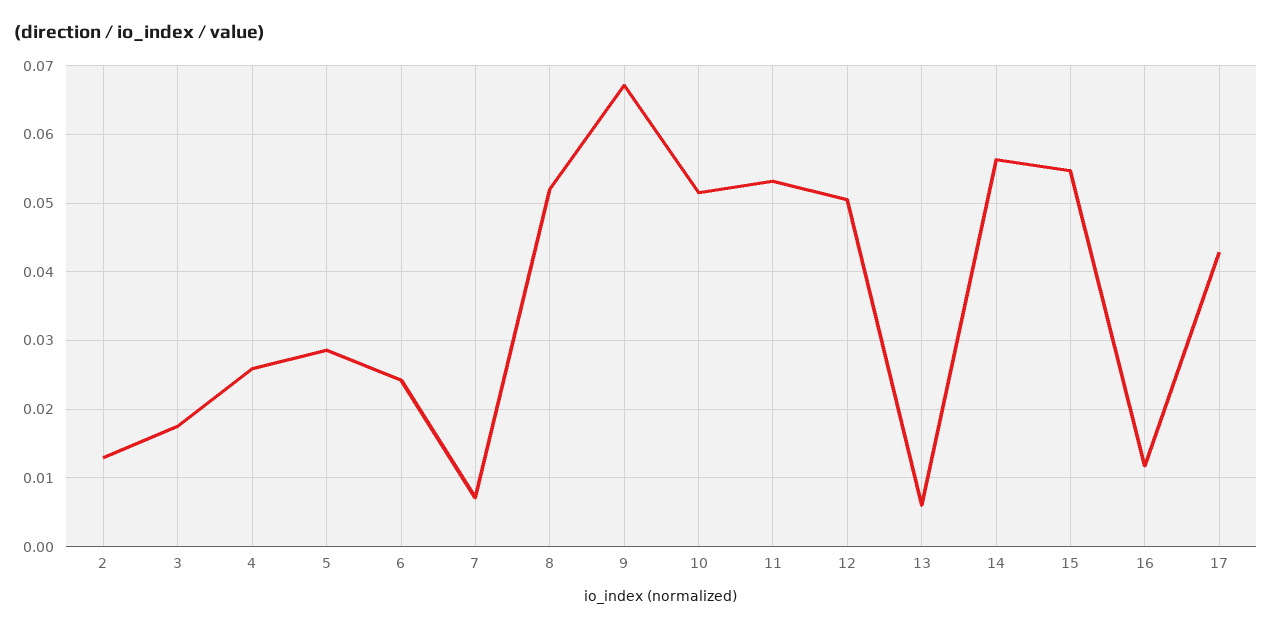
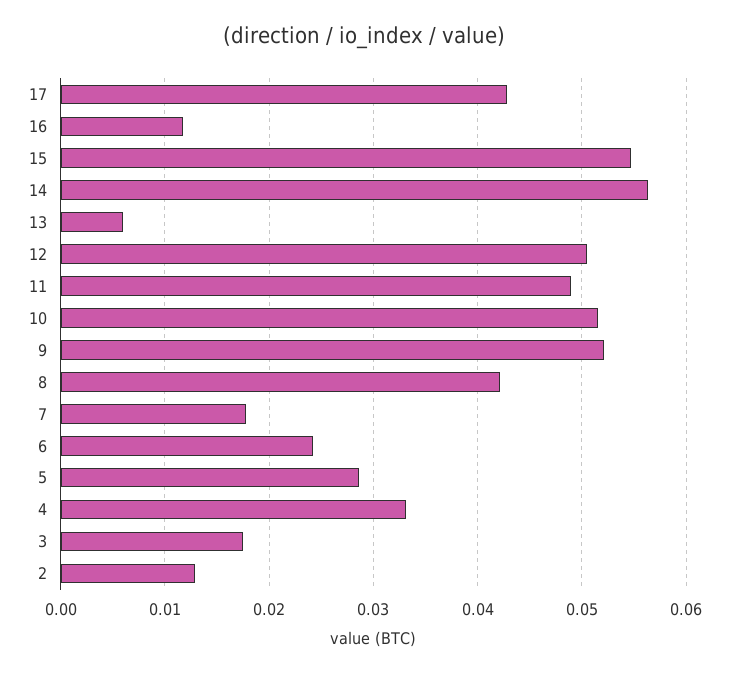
4: 0.026 -> 0.033
7: 0.007 -> 0.018
8: 0.052 -> 0.042
9: 0.067 -> 0.052
11: 0.053 -> 0.049

